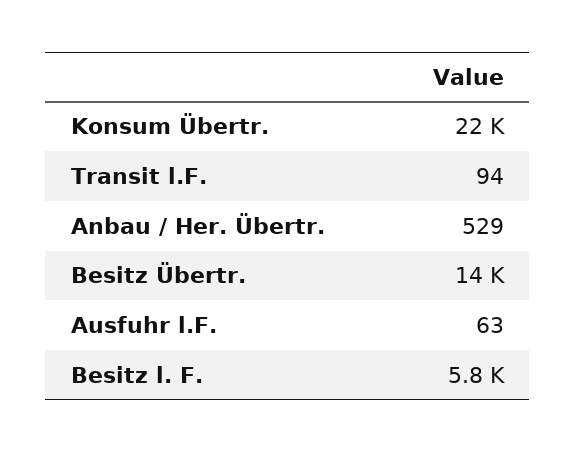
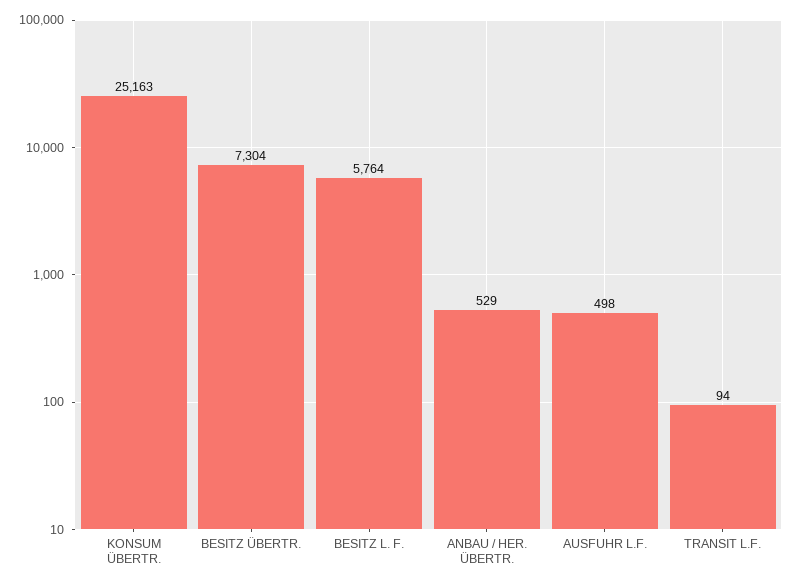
Konsum Übertr.: 22000 -> 25163
Besitz Übertr.: 14000 -> 7304
Ausfuhr l.F.: 63 -> 498

